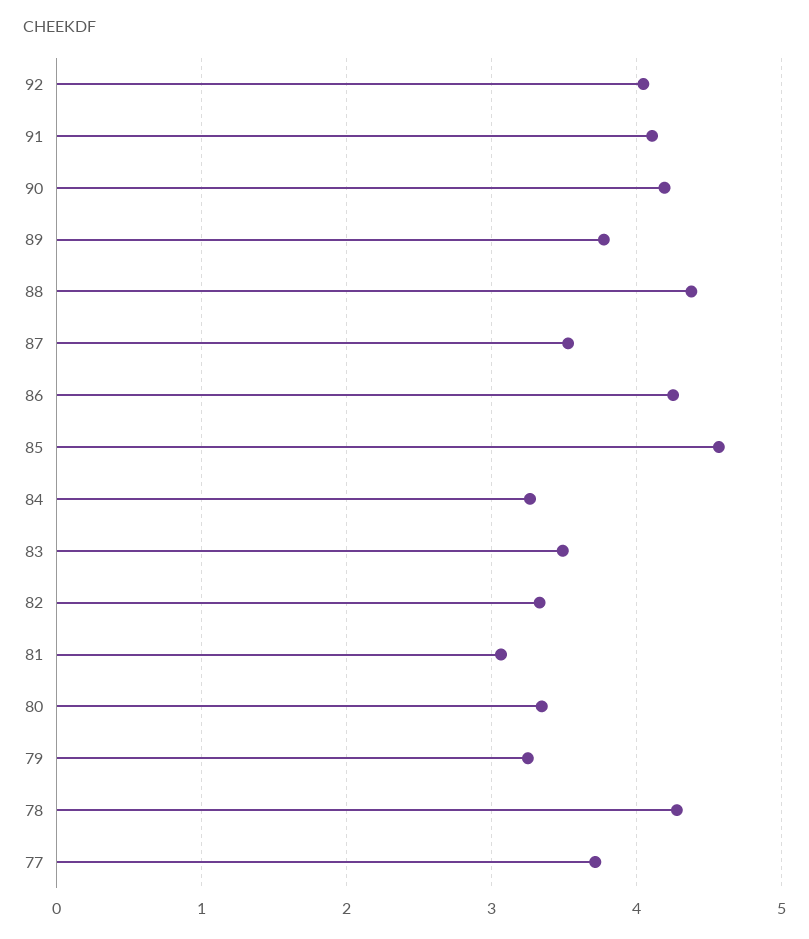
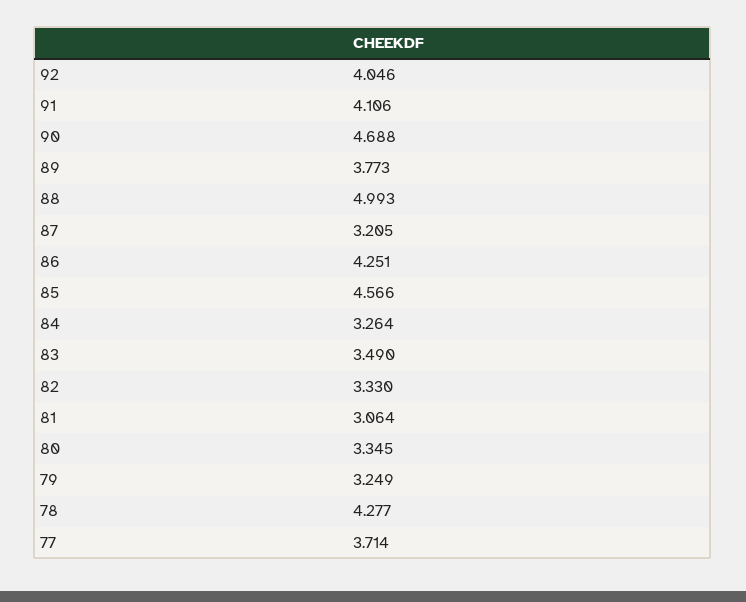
90: 4.2 -> 4.688
88: 4.4 -> 4.993
87: 3.5 -> 3.205

